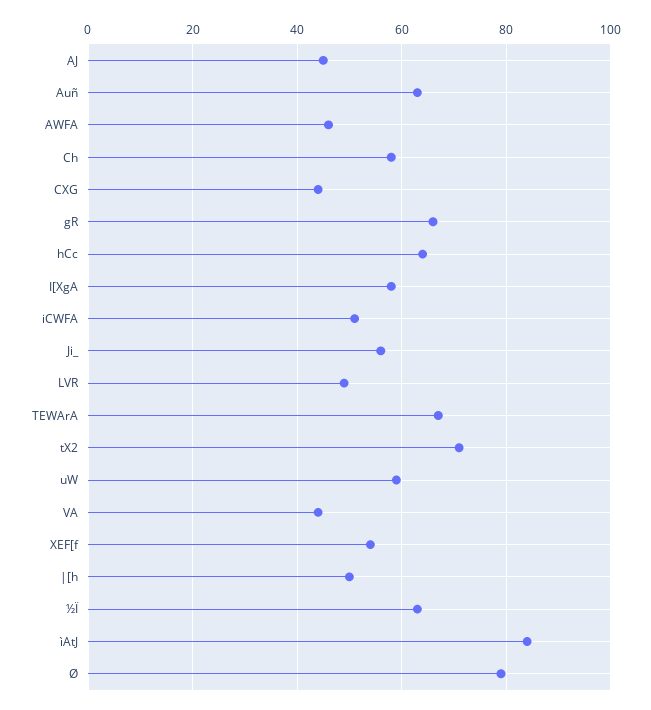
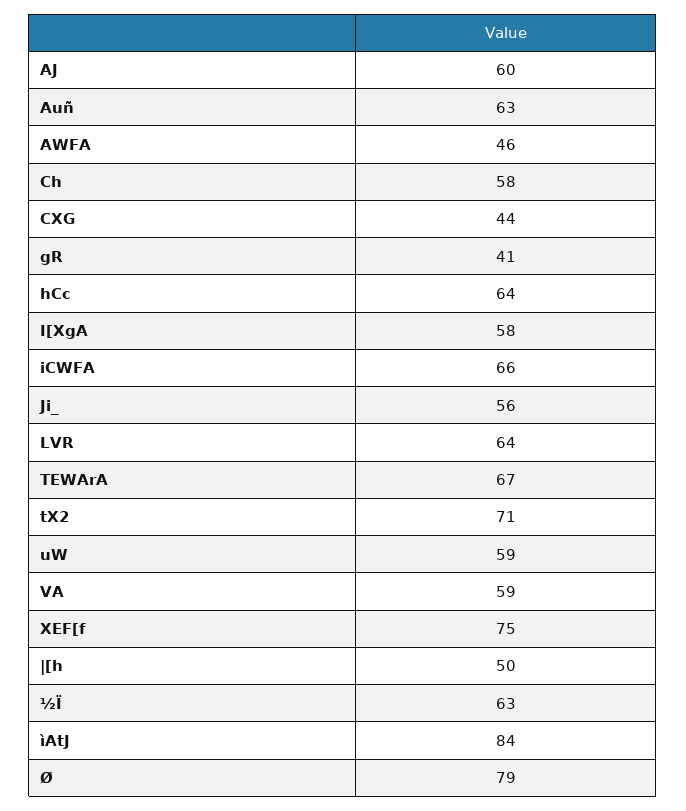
AJ: 45 -> 60
gR: 65 -> 41
iCWFA: 50 -> 66
LVR: 50 -> 64
VA: 45 -> 59
XEF[f: 55 -> 75

